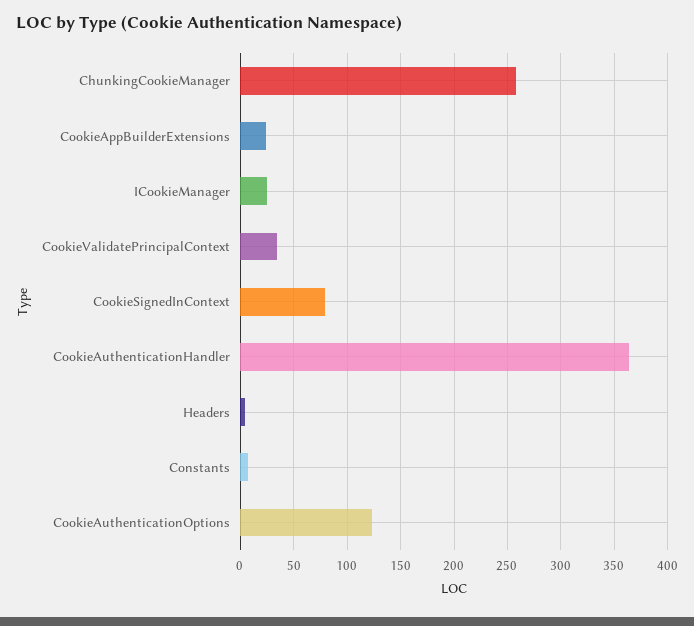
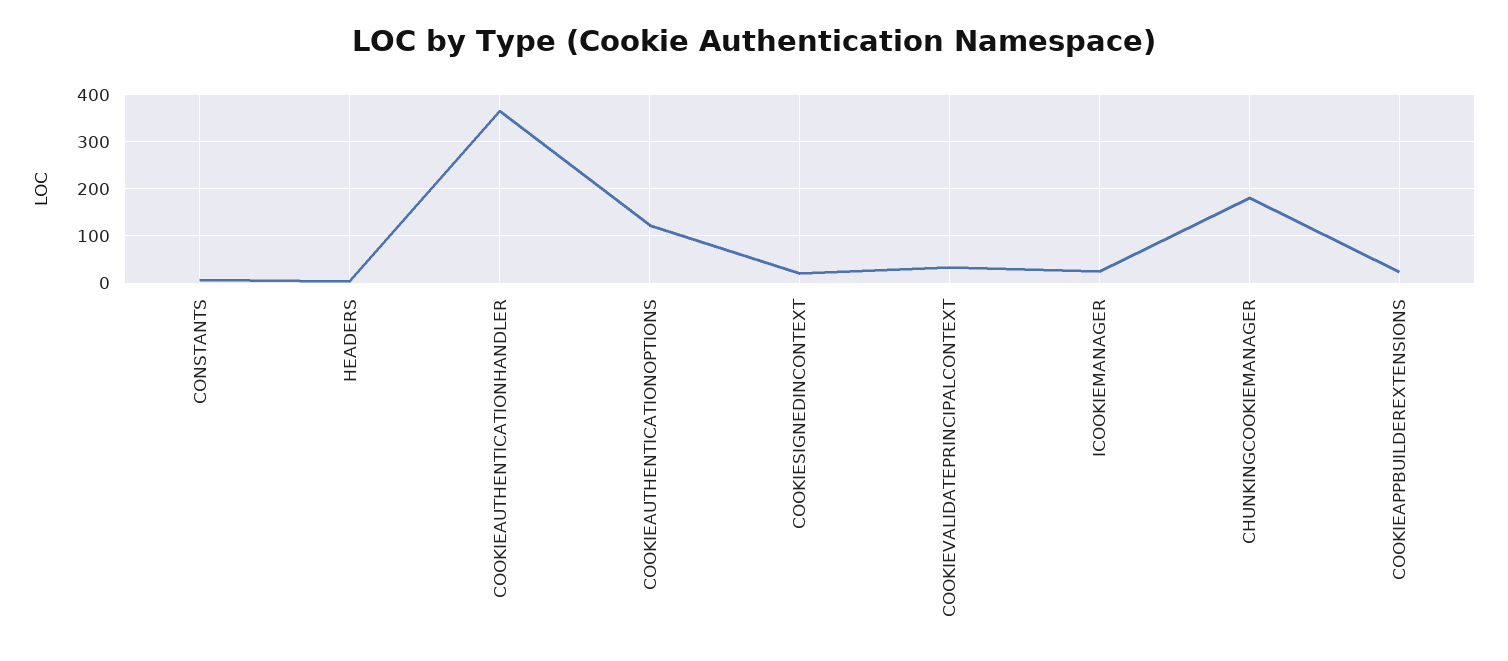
ChunkingCookieManager: 260 -> 180
CookieSignedInContext: 80 -> 20

